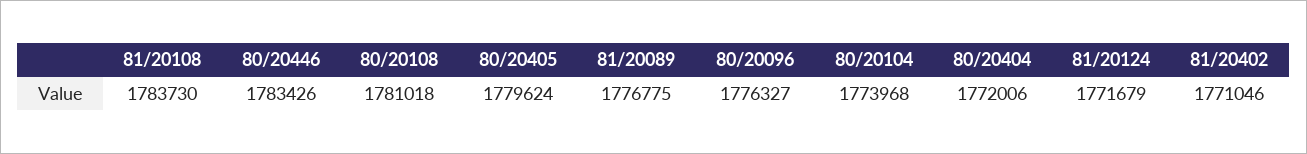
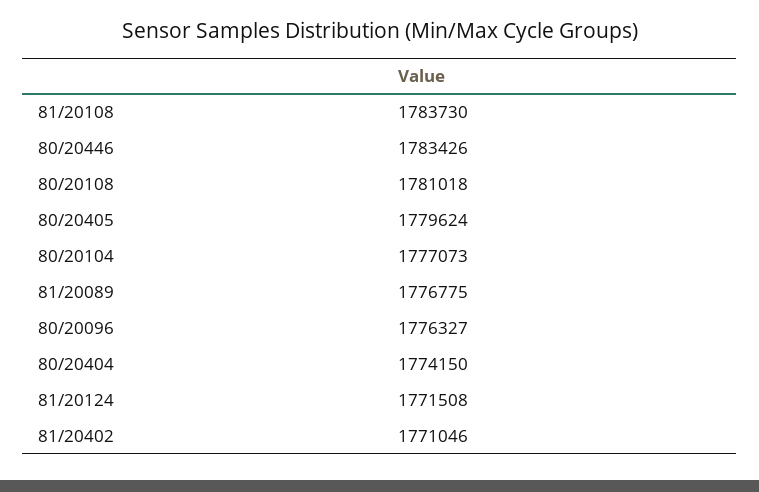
80/20104: 1773968 -> 1777073
80/20404: 1772006 -> 1774150
81/20124: 1771679 -> 1771508

